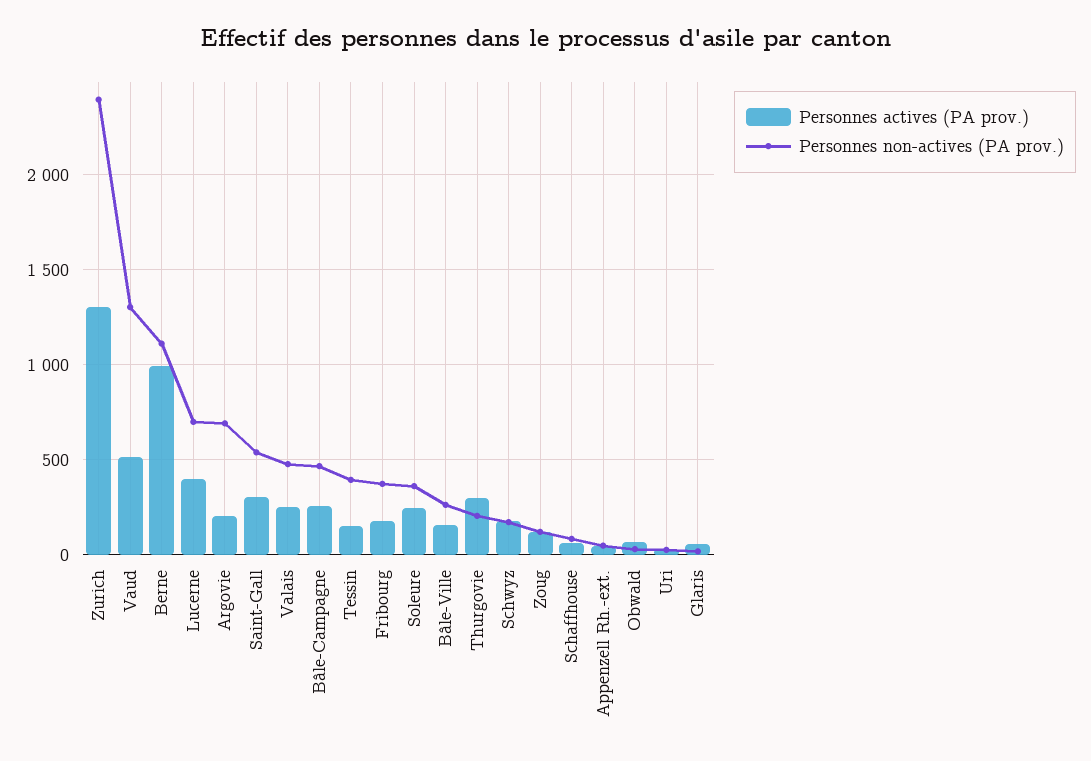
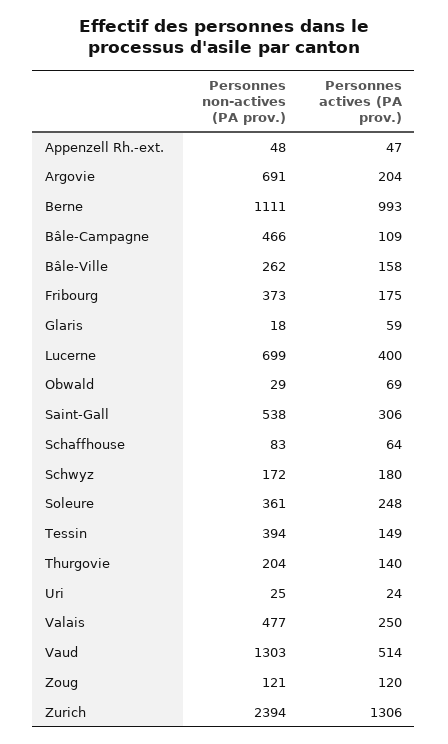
Personnes actives (PA prov.), Bâle-Campagne: 250 -> 109
Personnes actives (PA prov.), Thurgovie: 300 -> 140

